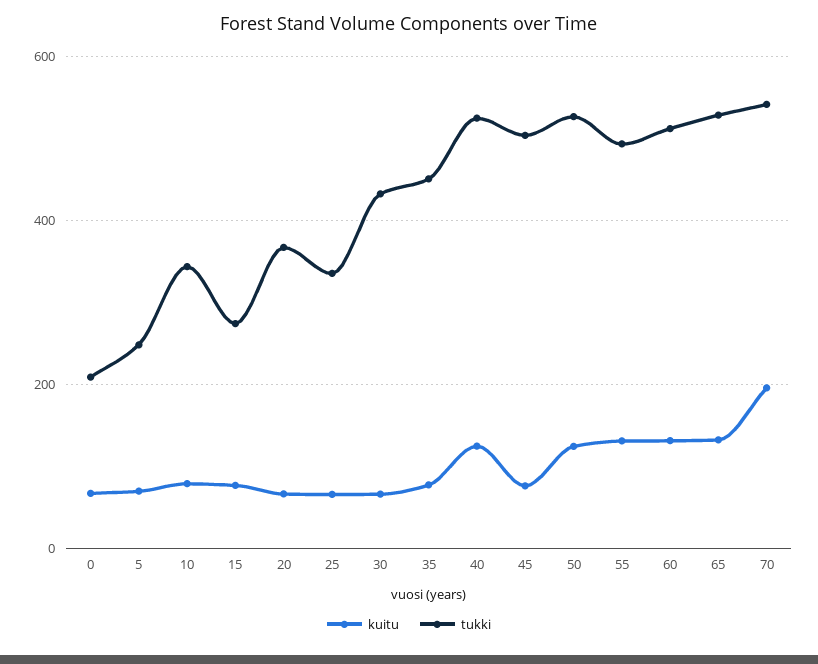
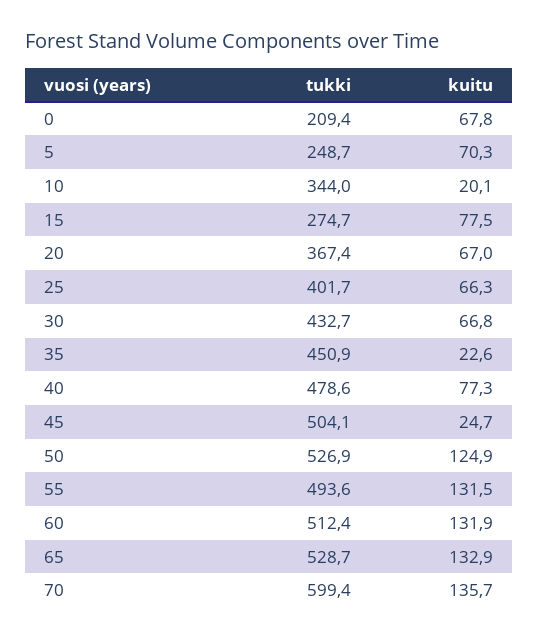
kuitu, 10: 80 -> 20.1
tukki, 25: 340 -> 401.7
kuitu, 35: 80 -> 22.6
kuitu, 40: 120 -> 77.3
tukki, 40: 520 -> 478.6
kuitu, 45: 80 -> 24.7
kuitu, 70: 200 -> 135.7
tukki, 70: 540 -> 599.4

